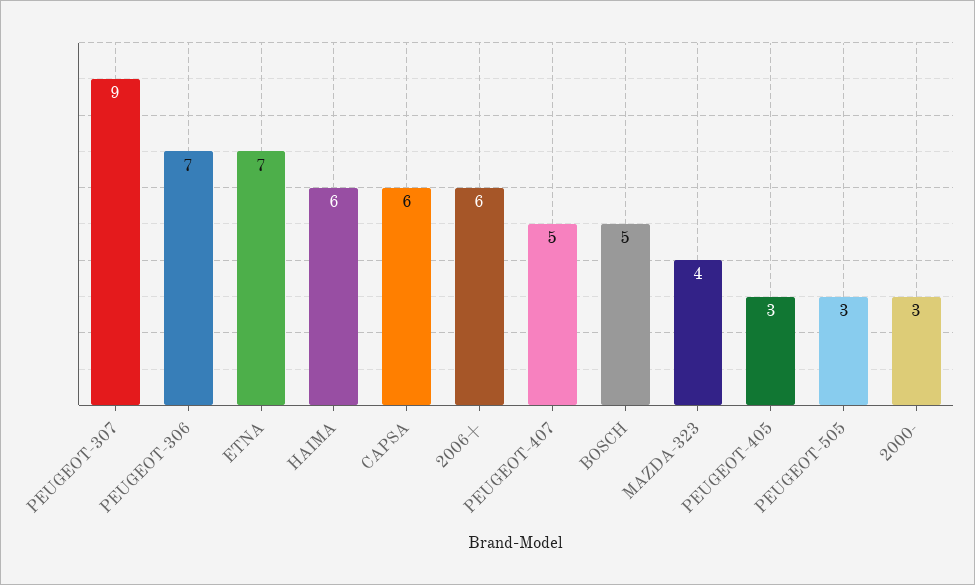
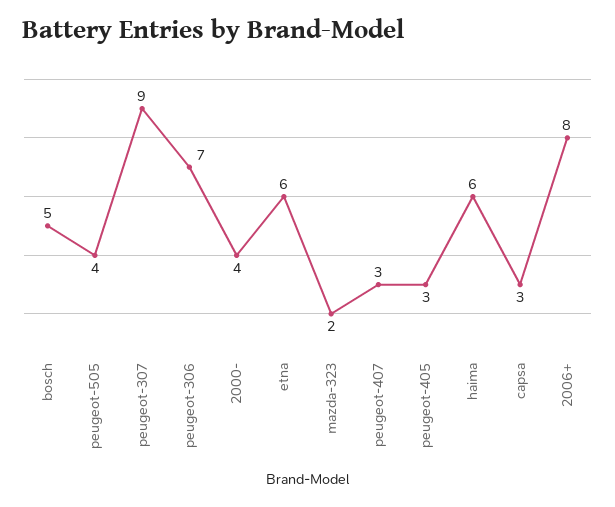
ETNA: 7 -> 6
CAPSA: 6 -> 3
2006+: 6 -> 8
PEUGEOT-407: 5 -> 3
MAZDA-323: 4 -> 2
PEUGEOT-505: 3 -> 4
2000-: 3 -> 4

